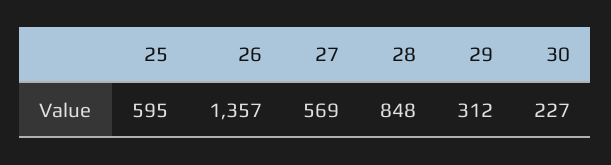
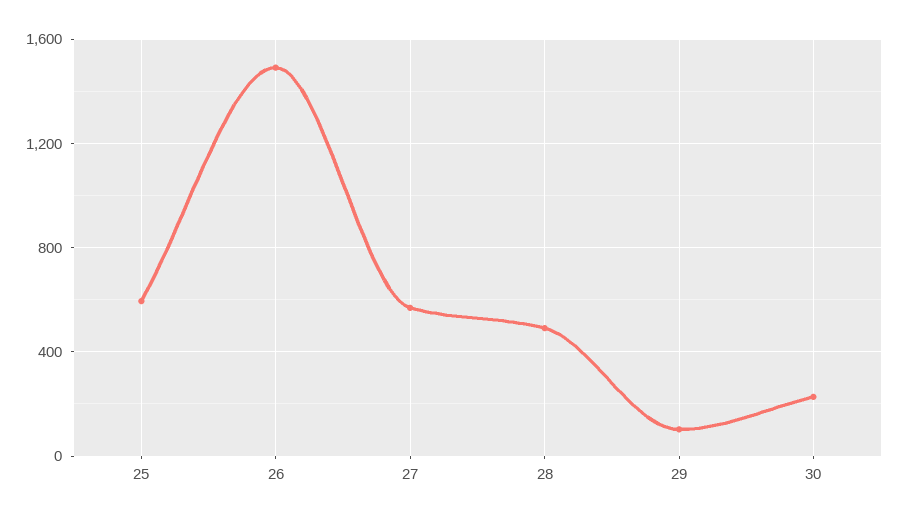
26: 1357 -> 1500
28: 848 -> 500
29: 312 -> 100

